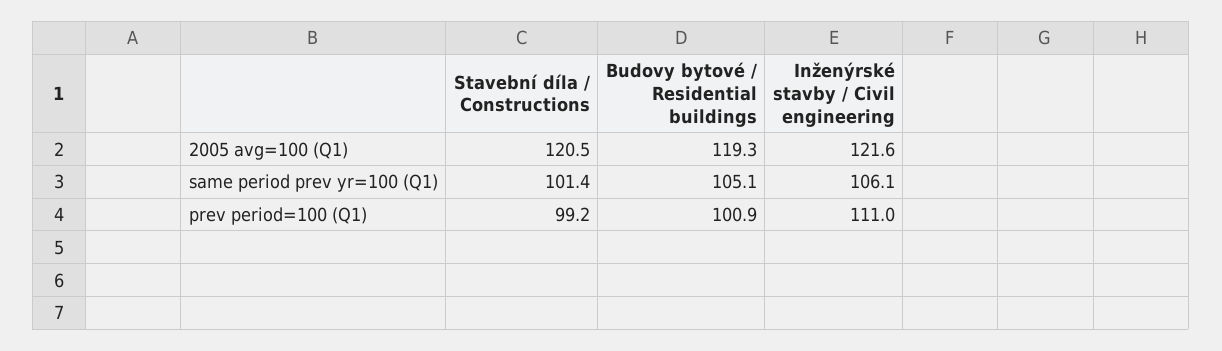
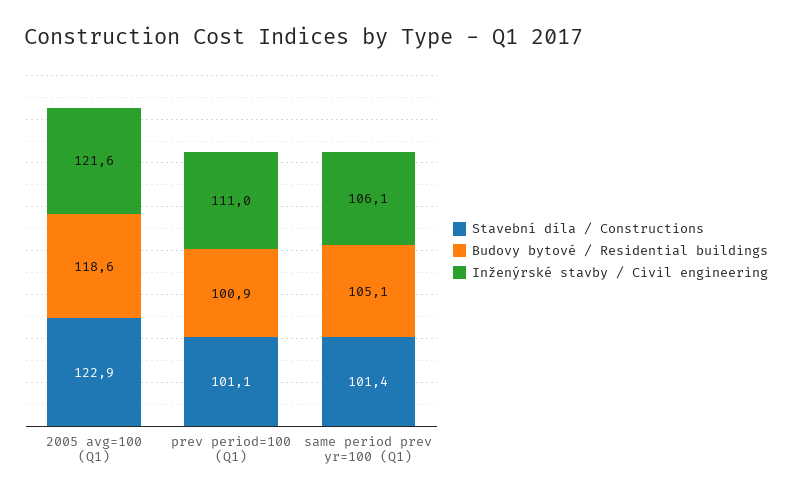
Stavební díla / Constructions, 2005 avg=100 (Q1): 120.5 -> 122.9
Budovy bytové / Residential buildings, 2005 avg=100 (Q1): 119.3 -> 118.6
Stavební díla / Constructions, prev period=100 (Q1): 99.2 -> 101.1

